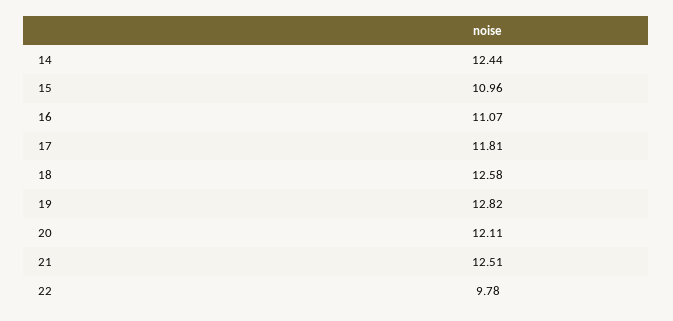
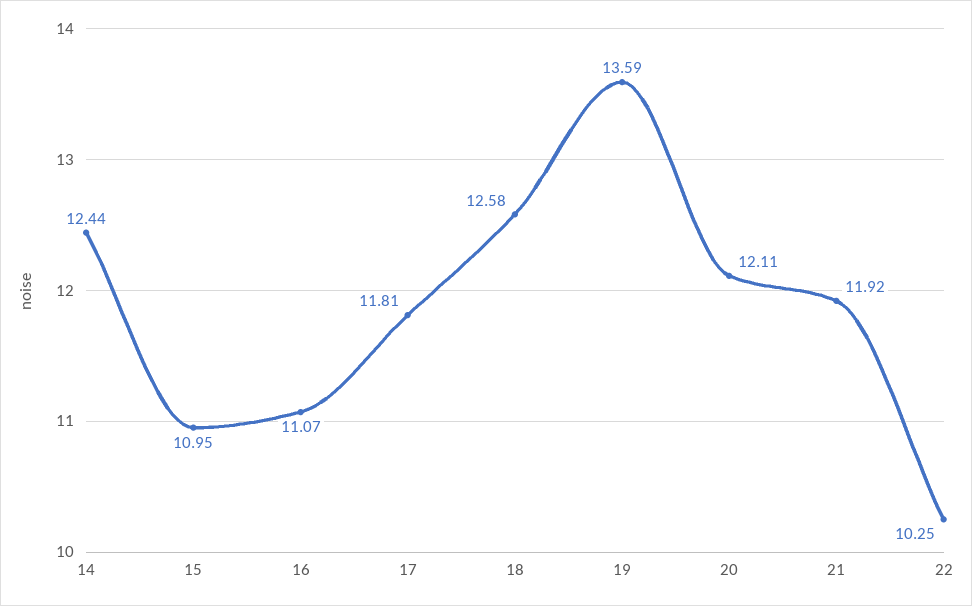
15: 10.96 -> 10.95
19: 12.82 -> 13.59
21: 12.51 -> 11.92
22: 9.78 -> 10.25

